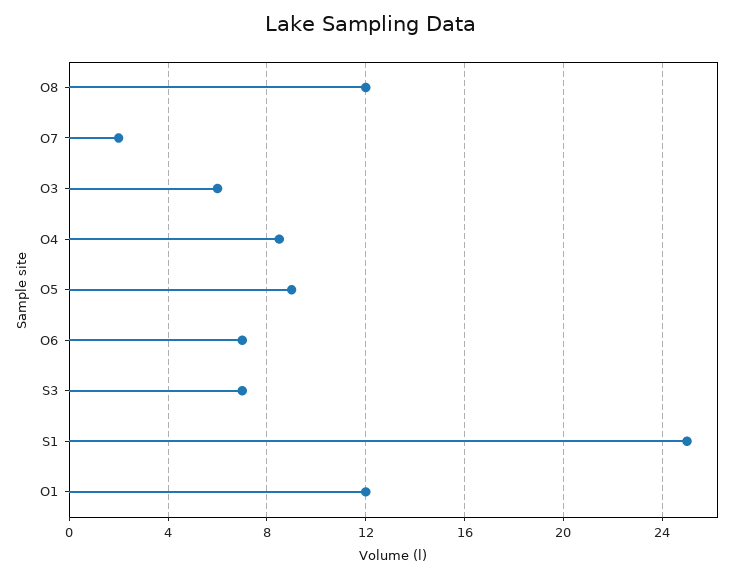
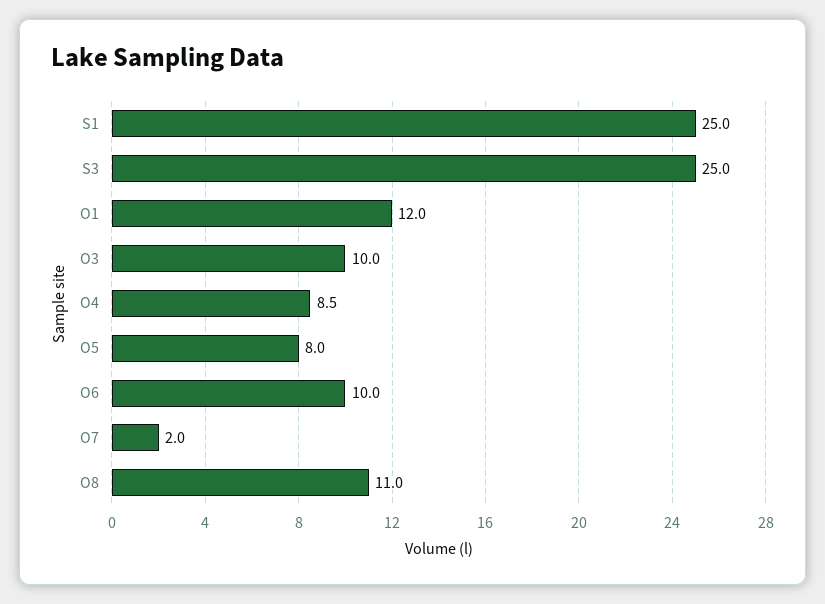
O8: 12 -> 11
O3: 6 -> 10
O5: 9 -> 8
O6: 7 -> 10
S3: 7 -> 25

